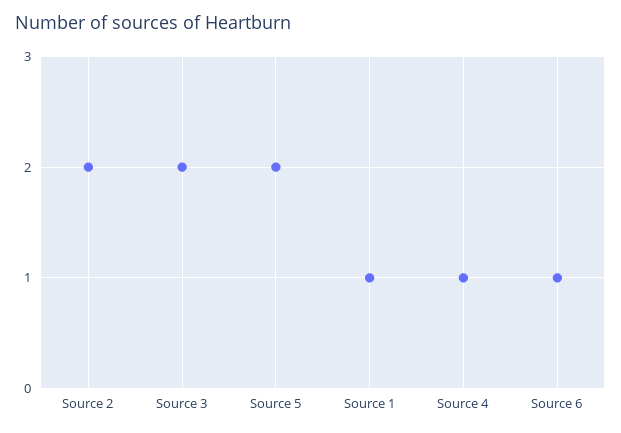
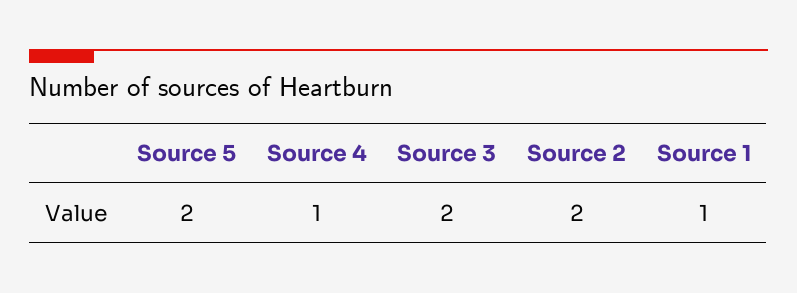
Source 6: 1 -> none

